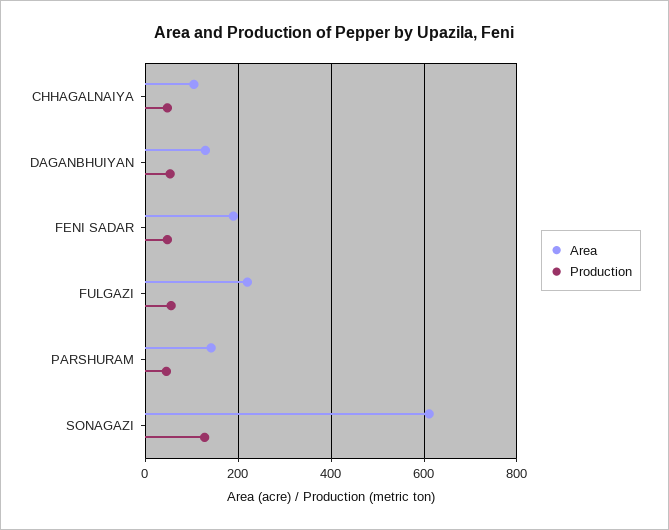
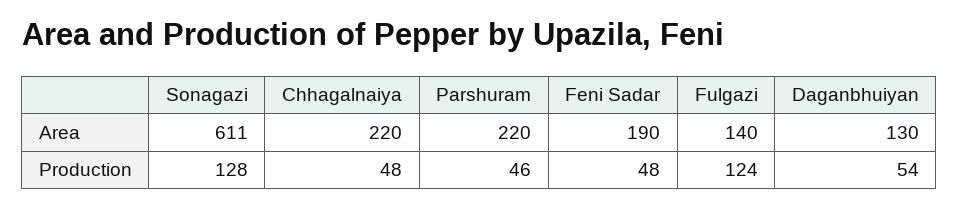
Area, CHHAGALNAIYA: 100 -> 220
Area, FULGAZI: 220 -> 140
Production, FULGAZI: 60 -> 124
Area, PARSHURAM: 140 -> 220

